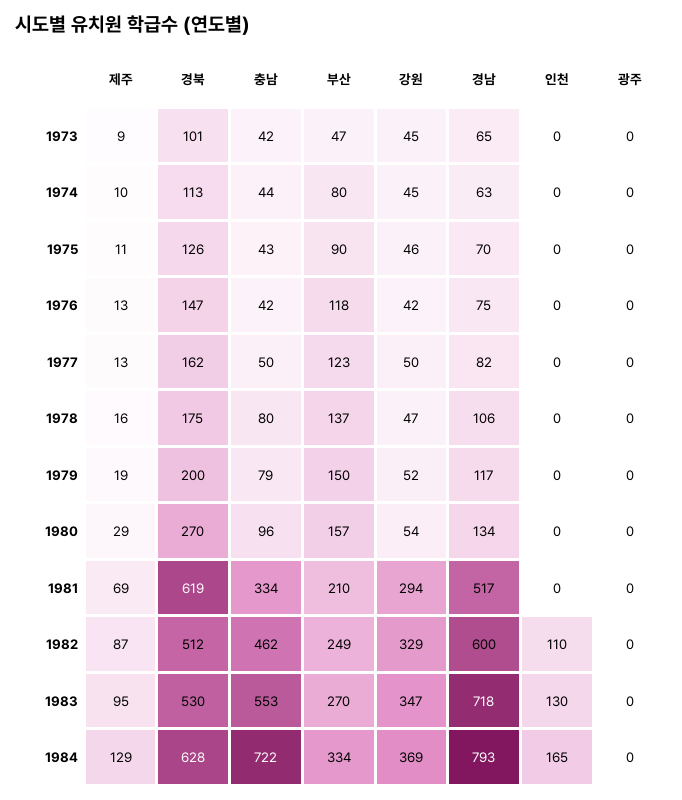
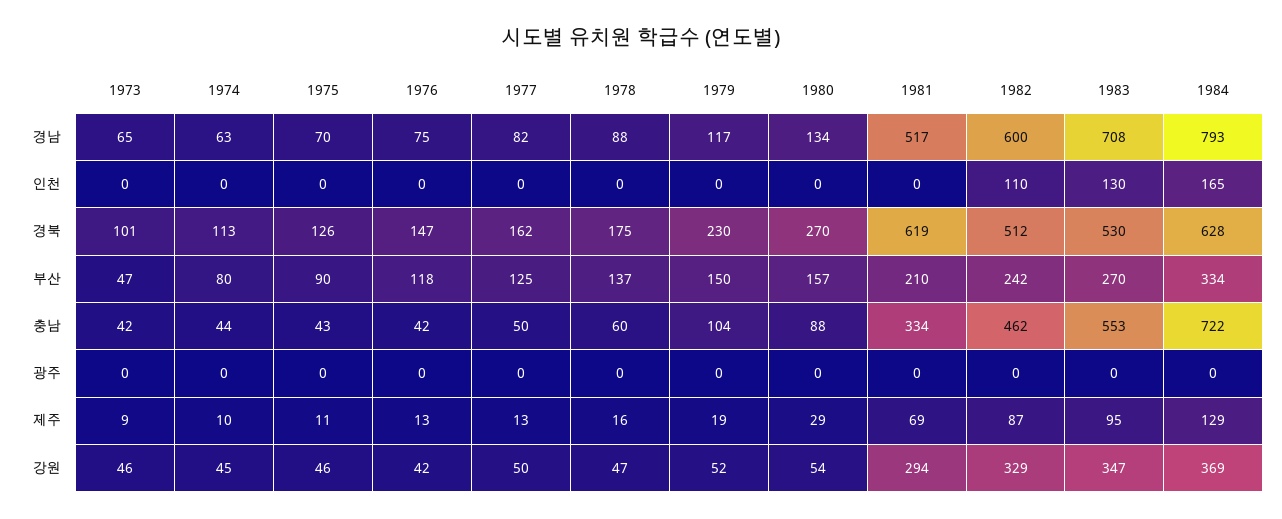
강원, 1973: 45 -> 46
부산, 1977: 123 -> 125
충남, 1978: 80 -> 60
경남, 1978: 106 -> 88
경북, 1979: 200 -> 230
충남, 1979: 79 -> 104
충남, 1980: 96 -> 88
부산, 1982: 249 -> 242
경남, 1983: 718 -> 708

